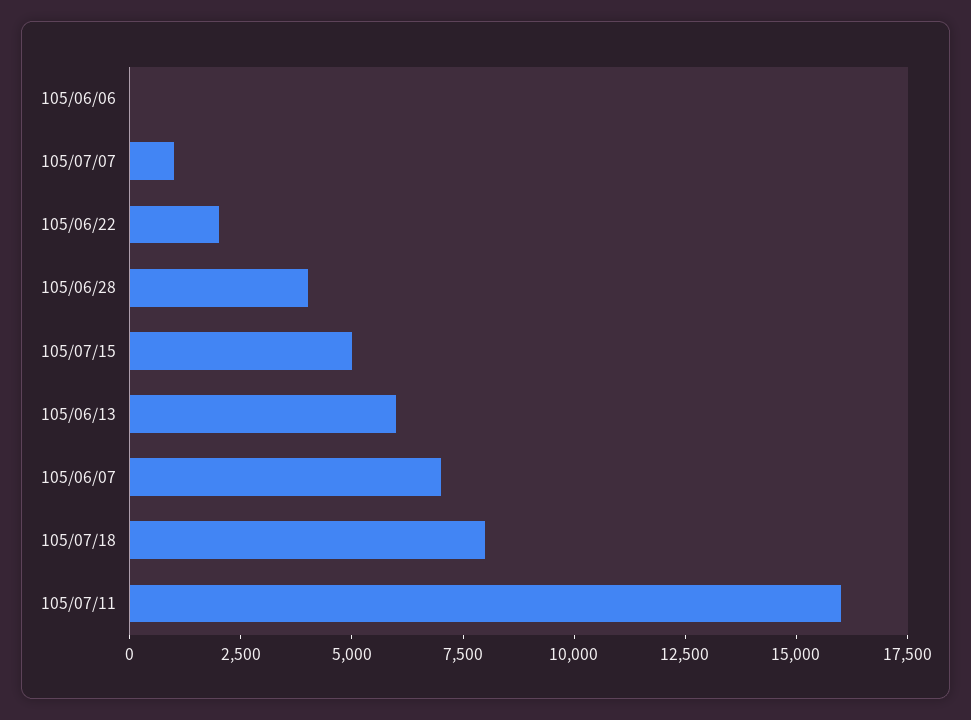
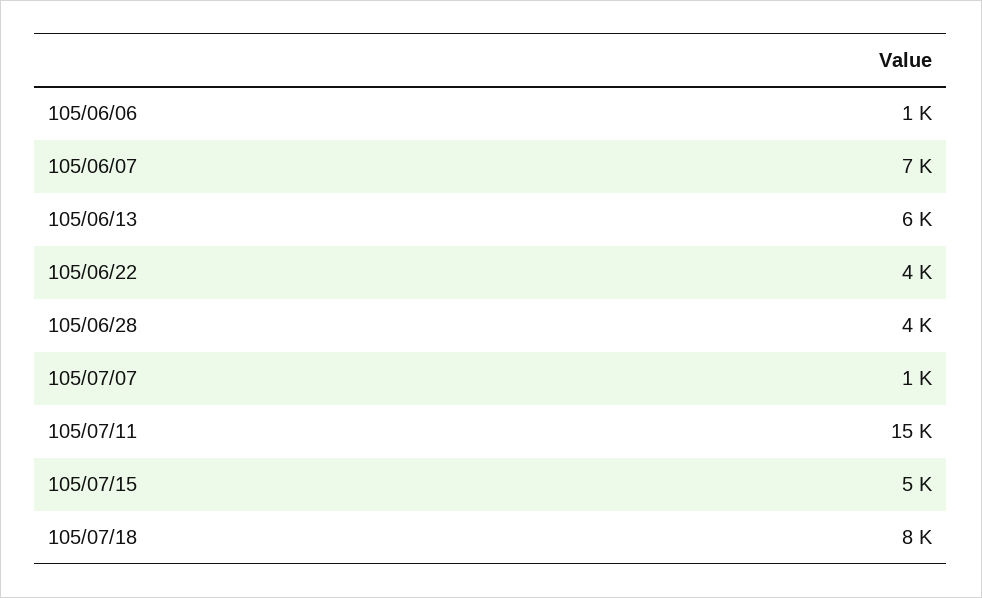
105/06/06: 0 -> 1000
105/06/22: 2000 -> 4000
105/07/11: 16000 -> 15000

